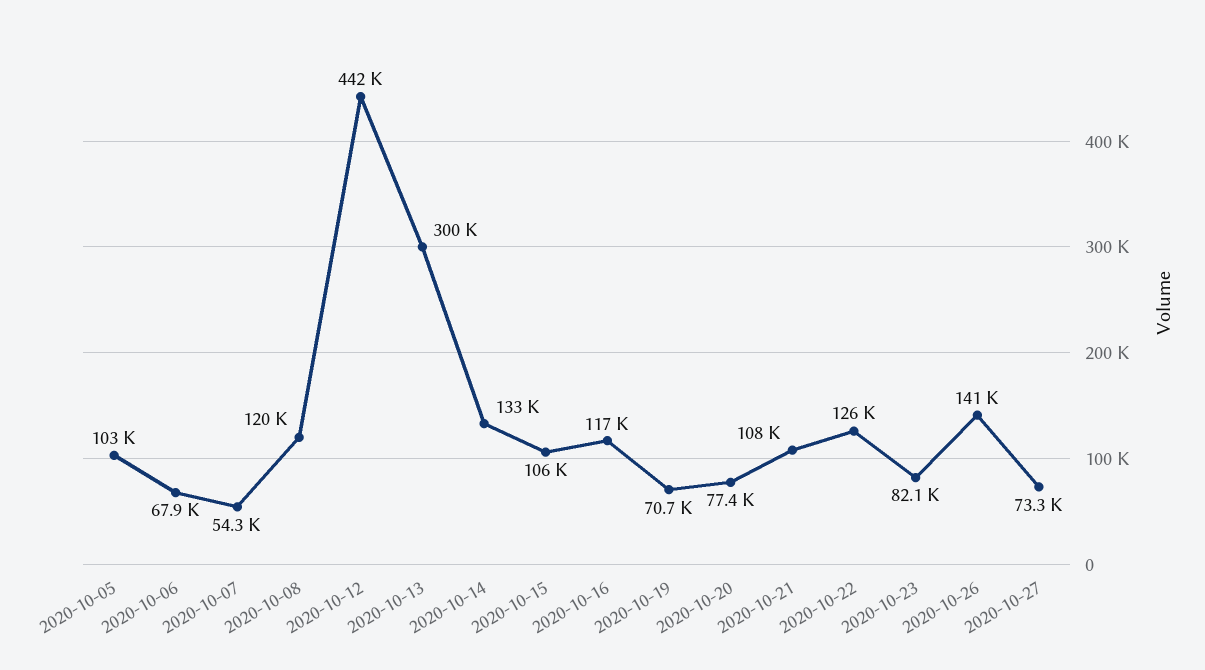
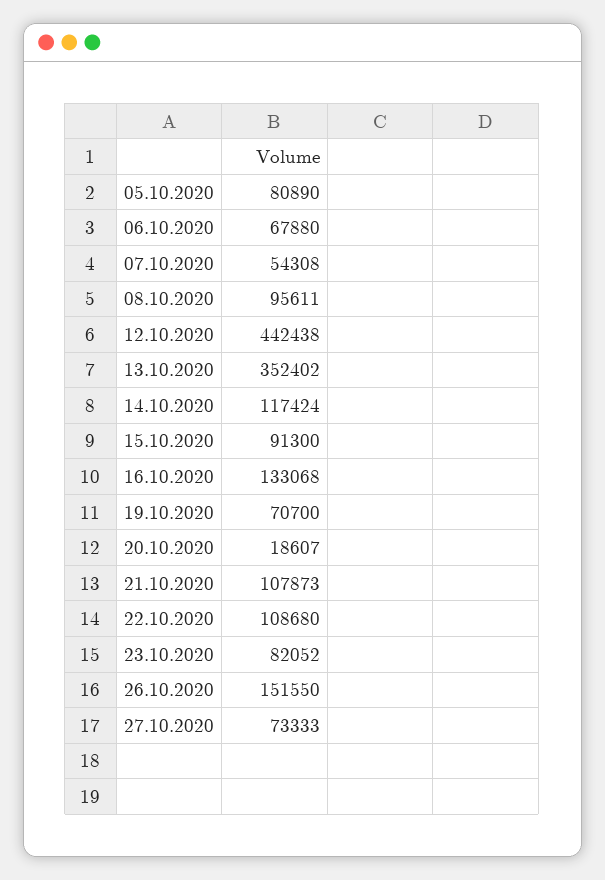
2020-10-05: 103000 -> 80890
2020-10-08: 120000 -> 95611
2020-10-13: 300000 -> 352402
2020-10-14: 133000 -> 117424
2020-10-15: 106000 -> 91300
2020-10-16: 117000 -> 133068
2020-10-20: 77400 -> 18607
2020-10-22: 126000 -> 108680
2020-10-26: 141000 -> 151550

